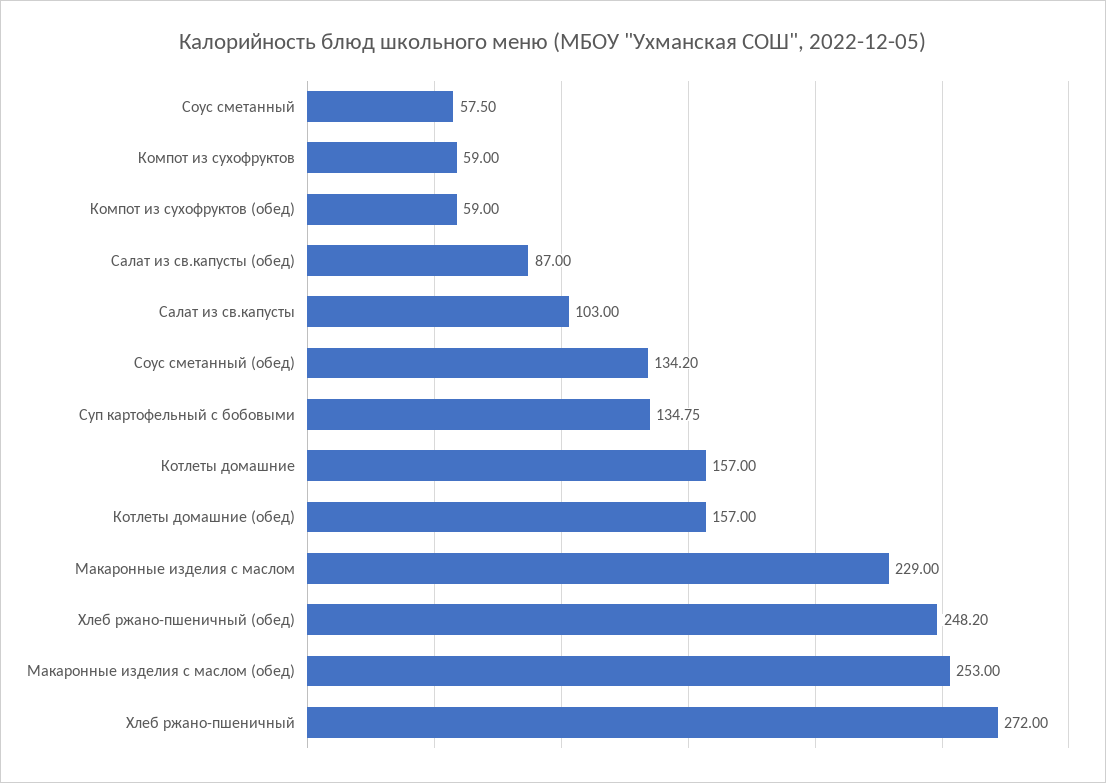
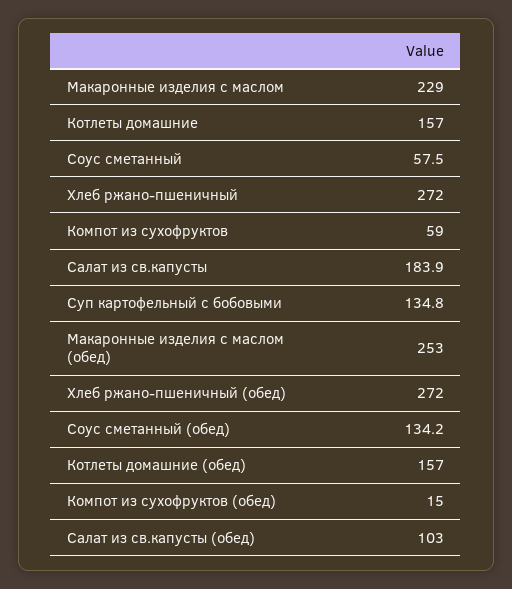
Компот из сухофруктов (обед): 59 -> 15
Салат из св.капусты (обед): 87 -> 103
Салат из св.капусты: 103 -> 183.9
Хлеб ржано-пшеничный (обед): 248.2 -> 272

